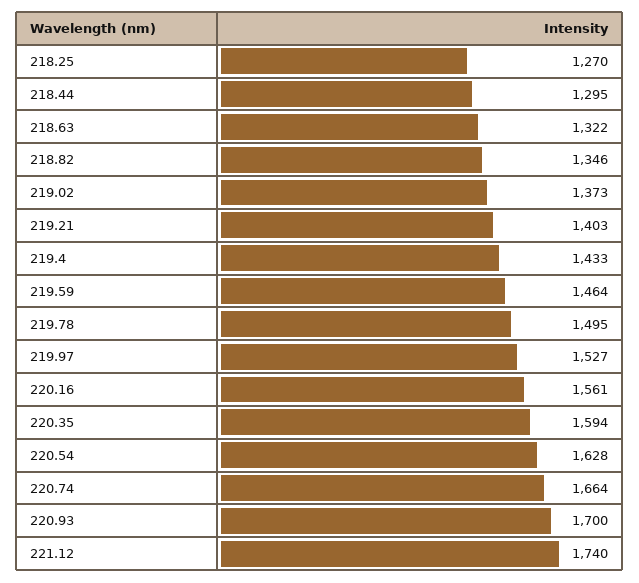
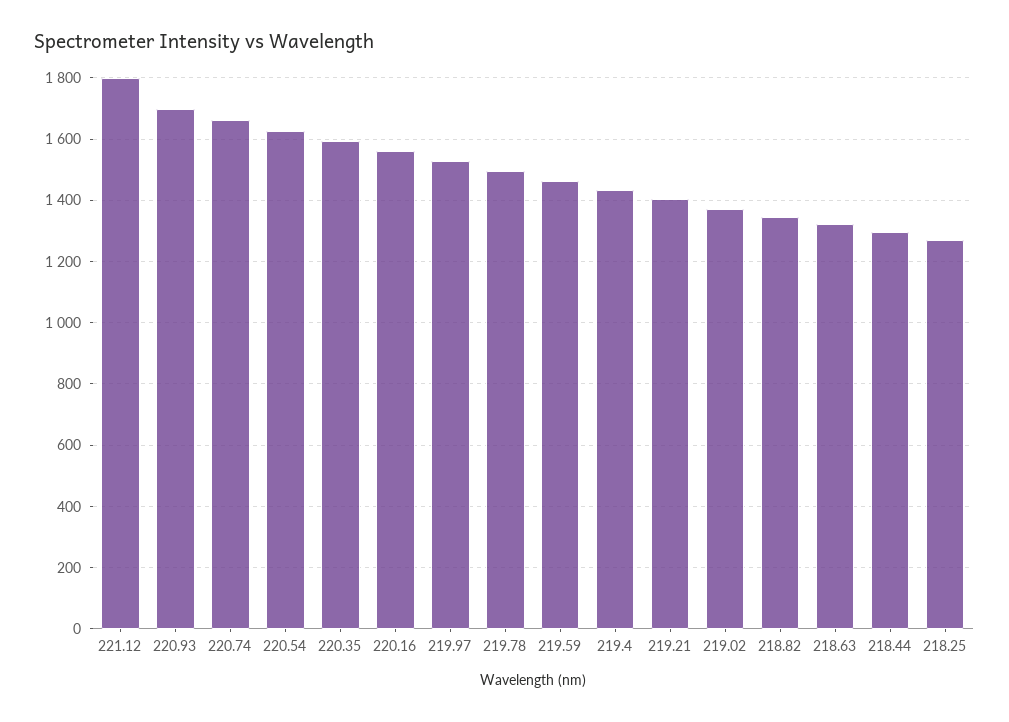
221.12: 1740 -> 1800

